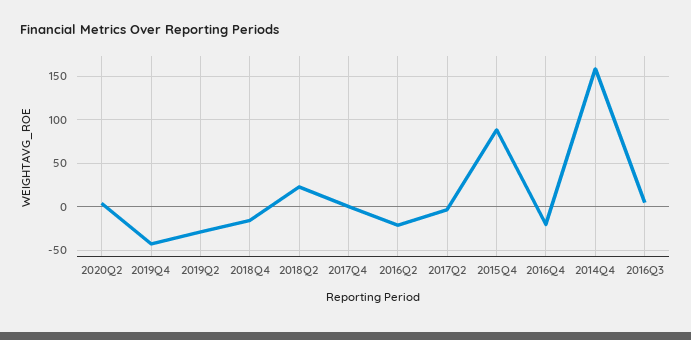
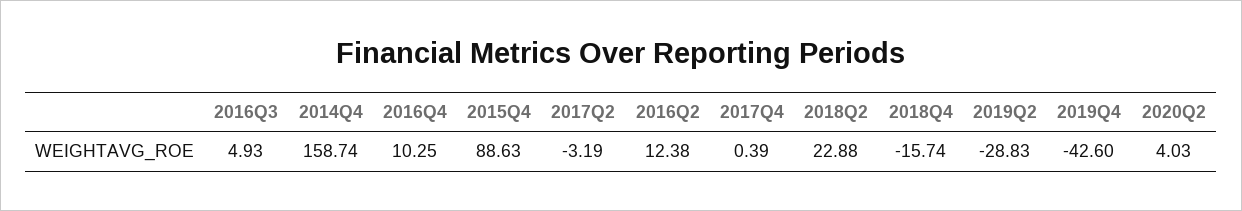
2016Q2: -20 -> 12.38
2016Q4: -20 -> 10.25

